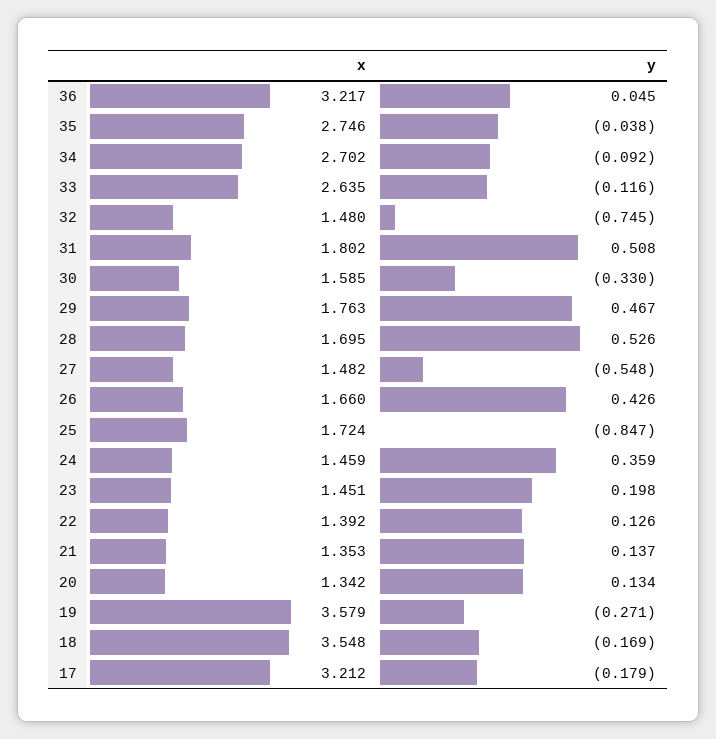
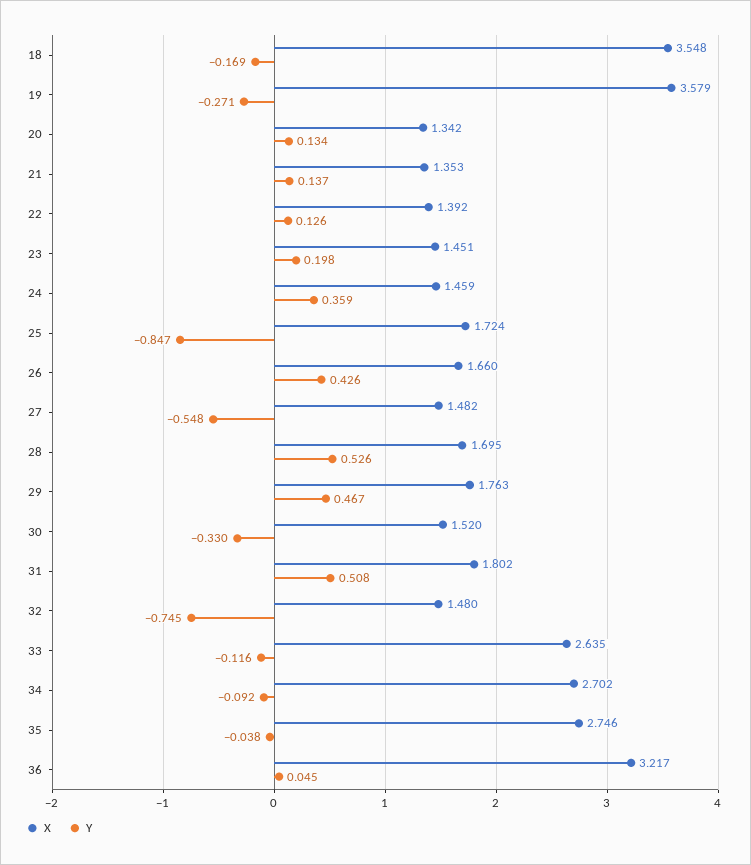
x, 30: 1.585 -> 1.52
x, 17: 3.212 -> none
y, 17: -0.179 -> none

